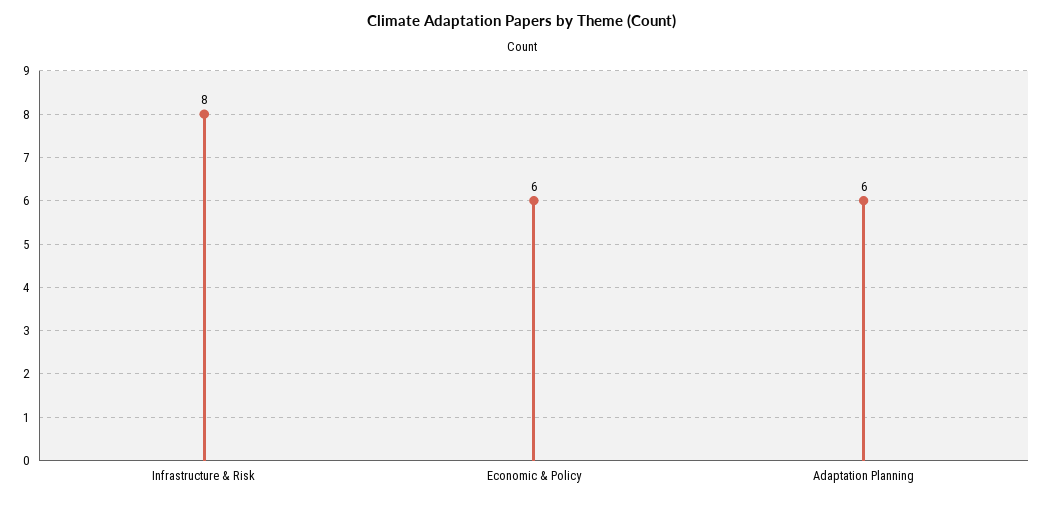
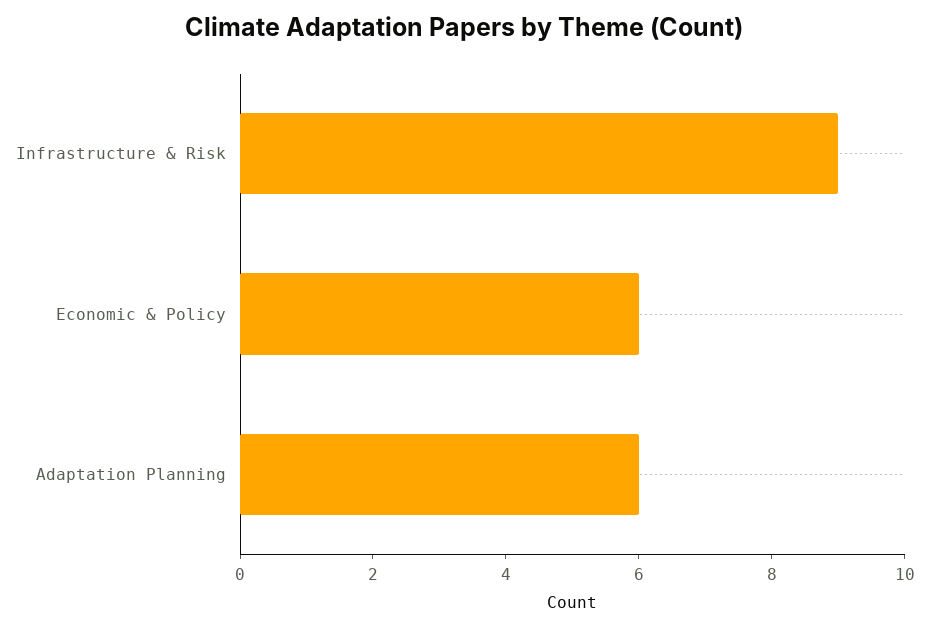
Infrastructure & Risk: 8 -> 9

